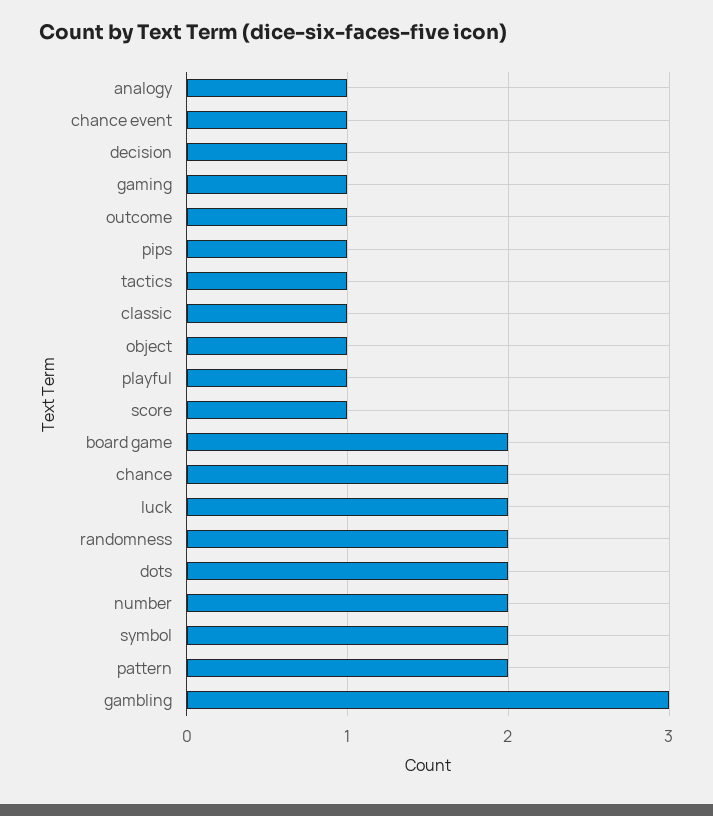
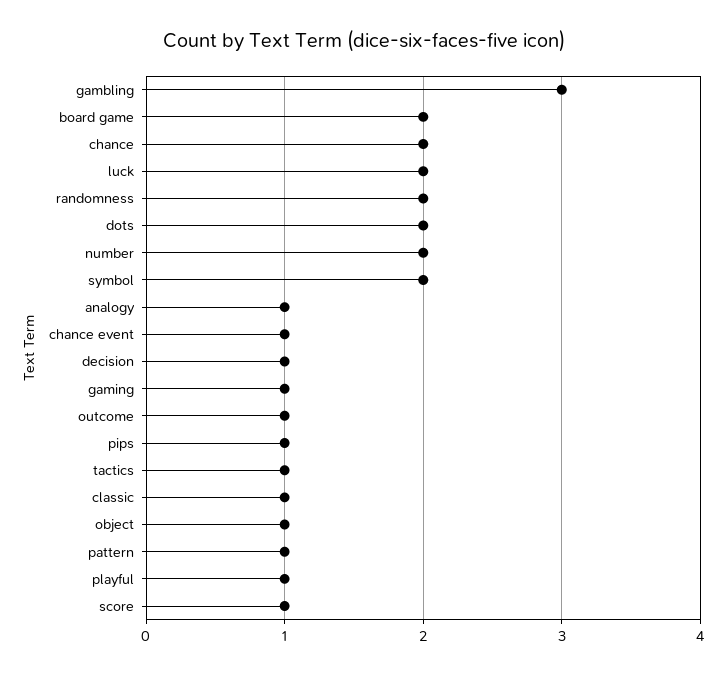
pattern: 2 -> 1

